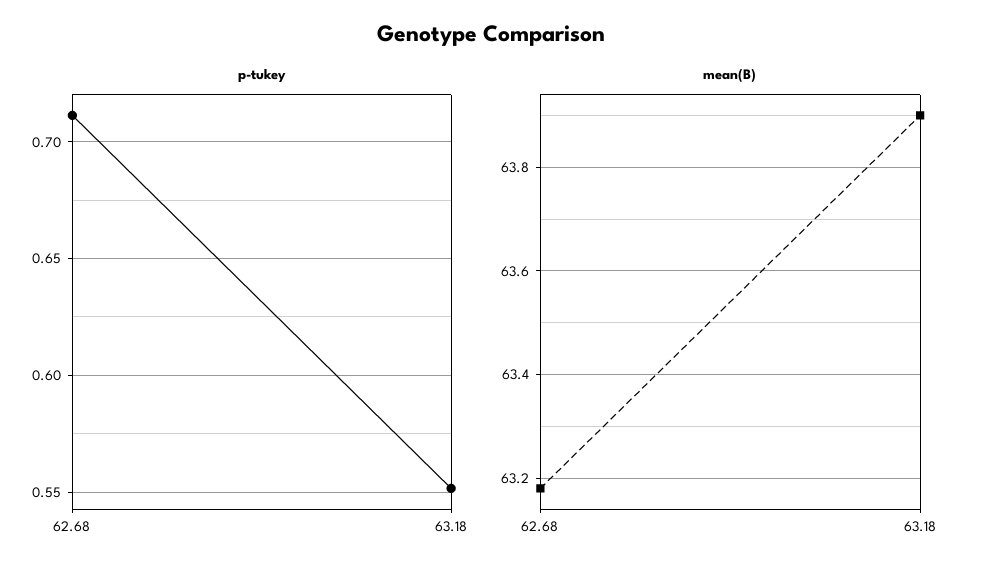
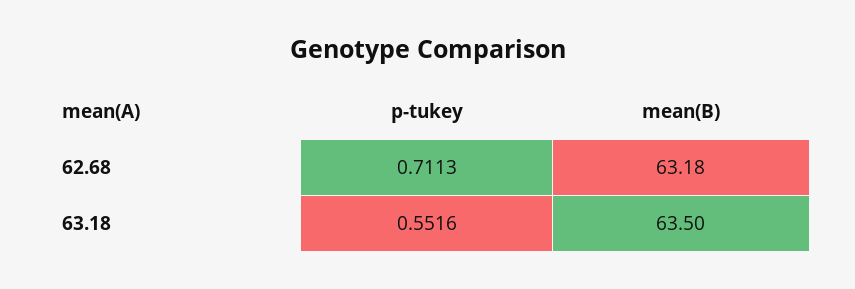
mean(B), 63.18: 63.9 -> 63.5

